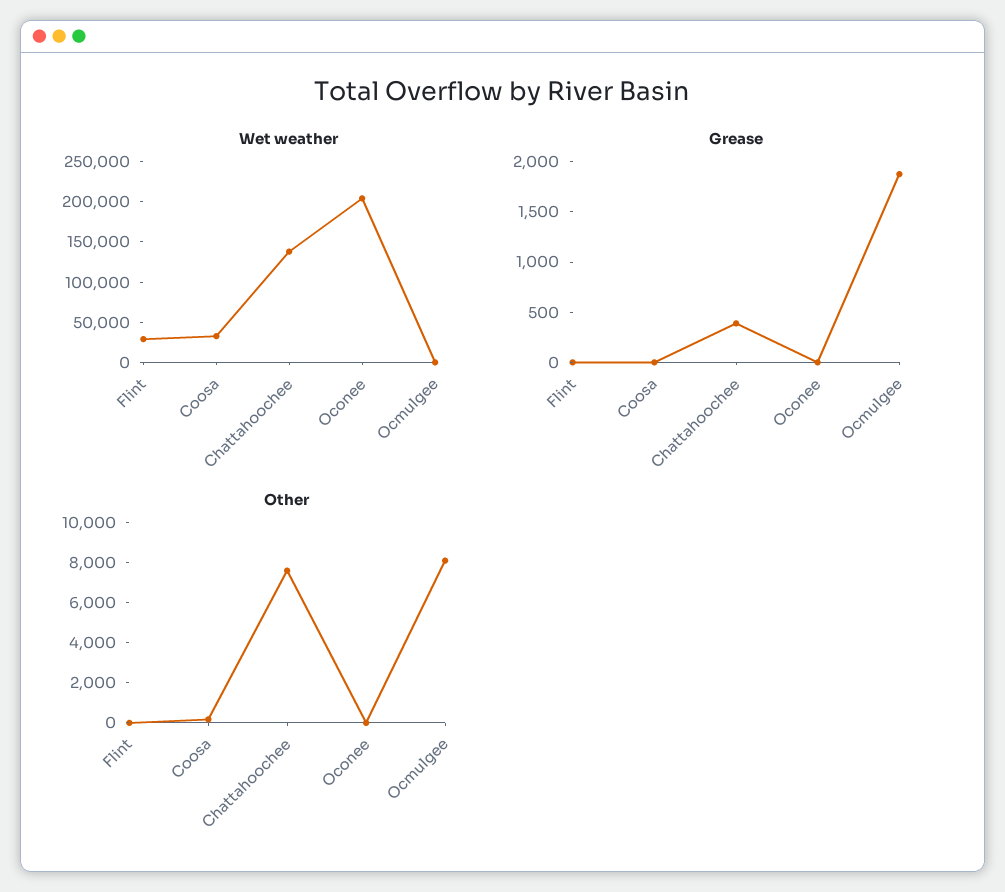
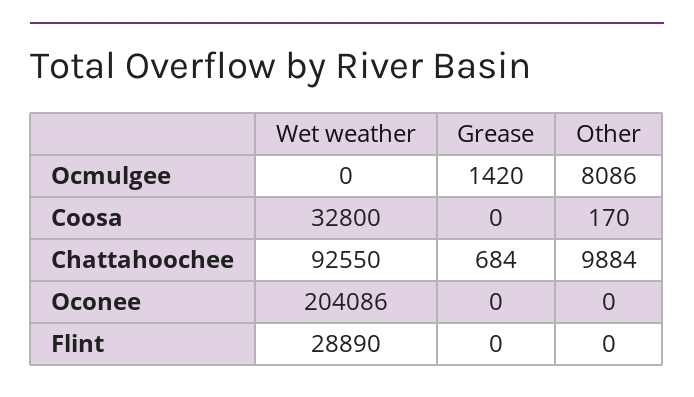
Wet weather, Chattahoochee: 140000 -> 92550
Grease, Chattahoochee: 400 -> 684
Grease, Ocmulgee: 1900 -> 1420
Other, Chattahoochee: 7500 -> 9884

